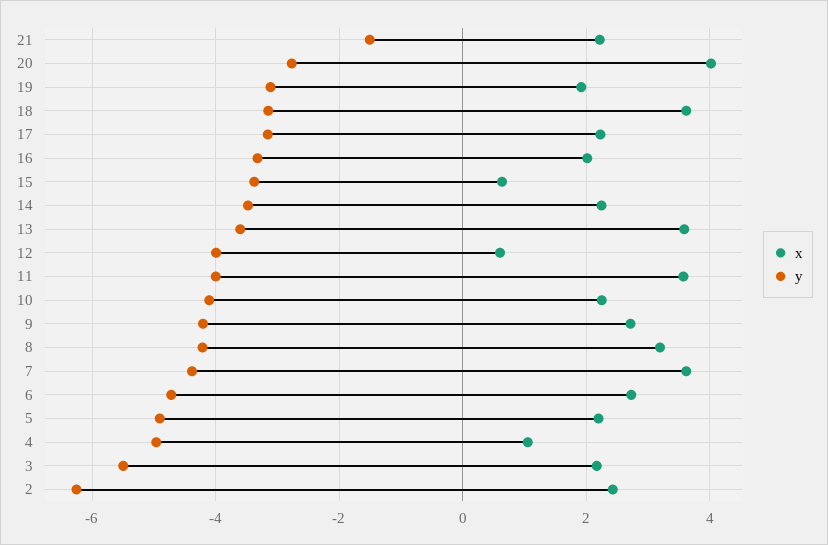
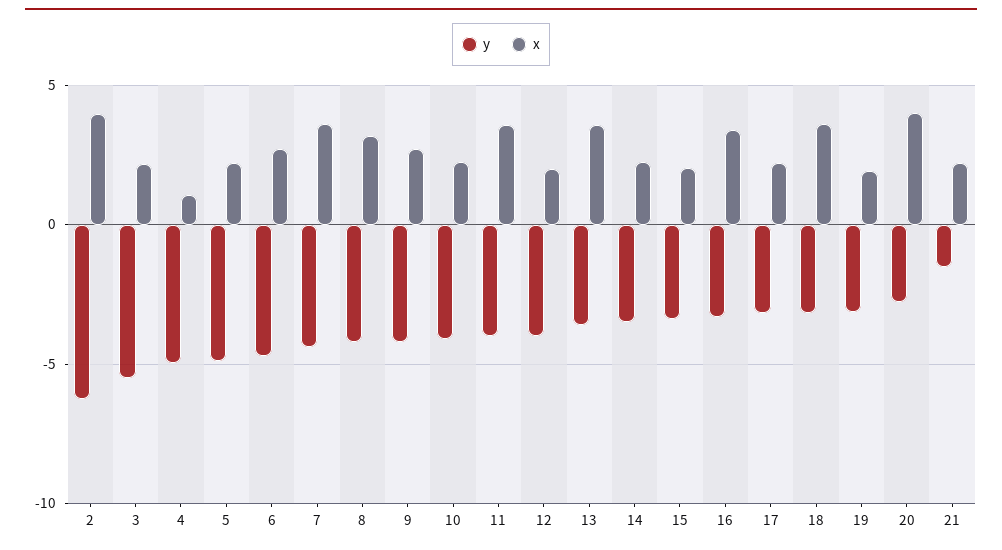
x, 16: 2 -> 3.5
x, 15: 0.6 -> 2
x, 12: 0.6 -> 2
x, 2: 2.4 -> 4

